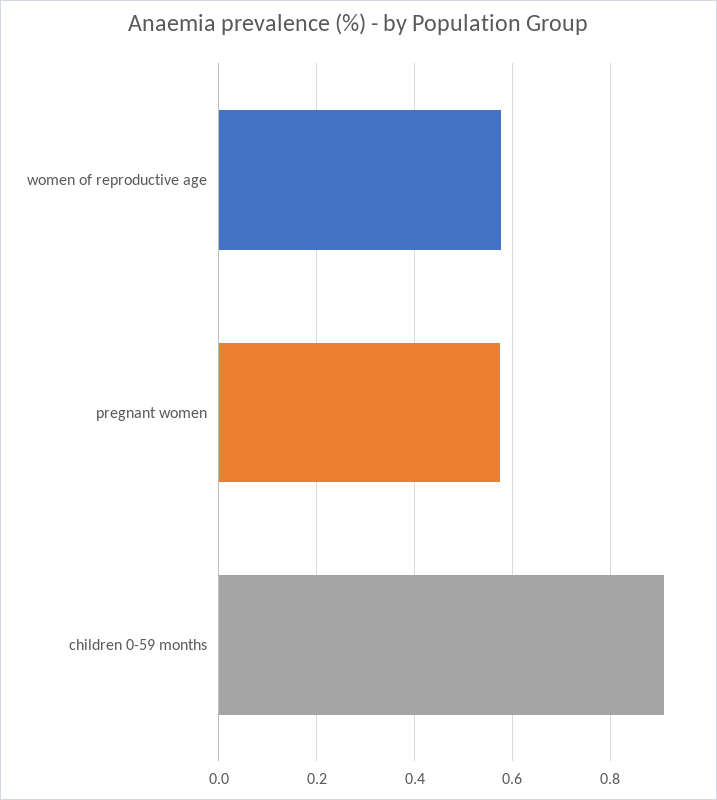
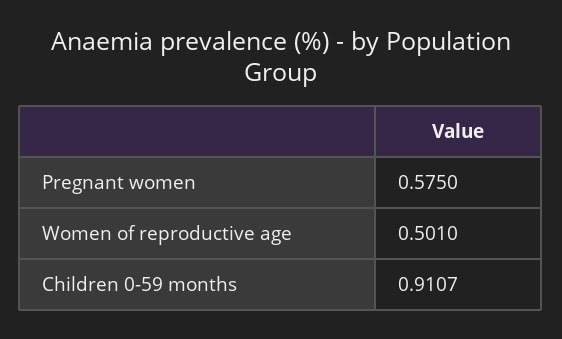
women of reproductive age: 0.58 -> 0.501

